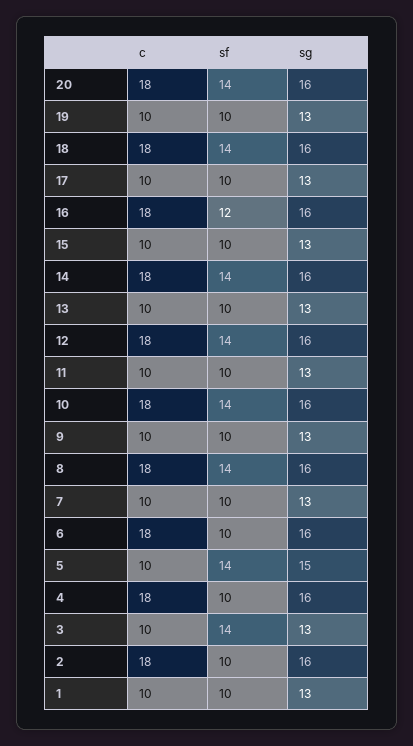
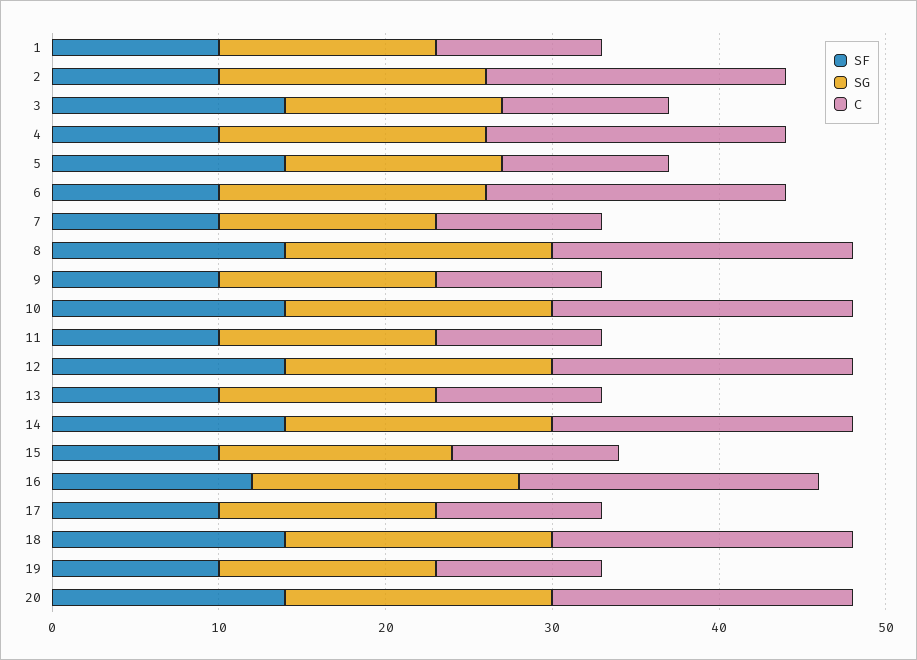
sg, 15: 13 -> 14
sg, 5: 15 -> 13

